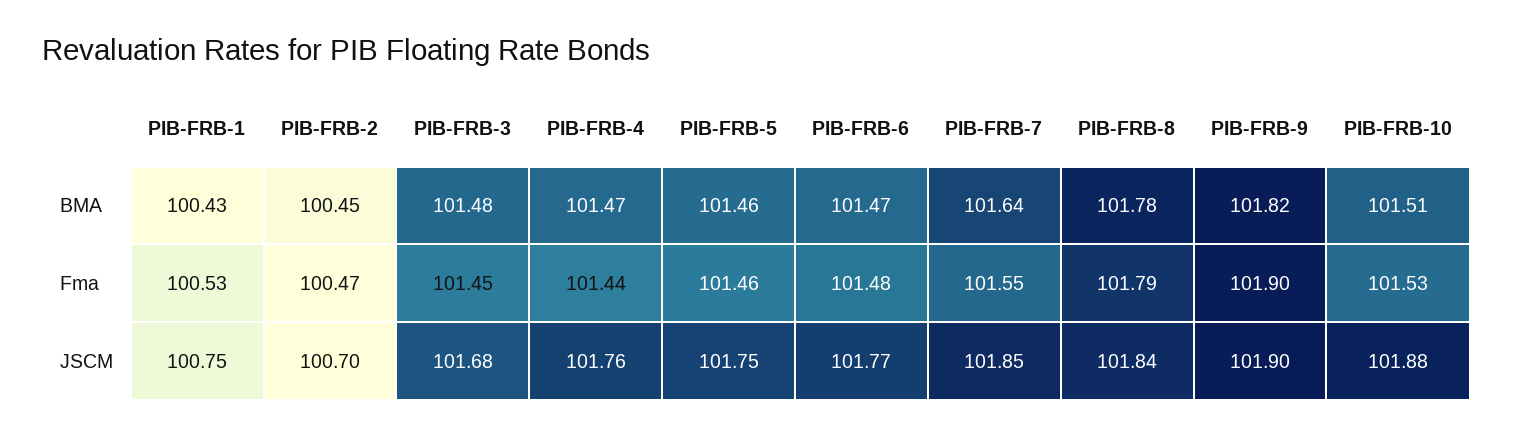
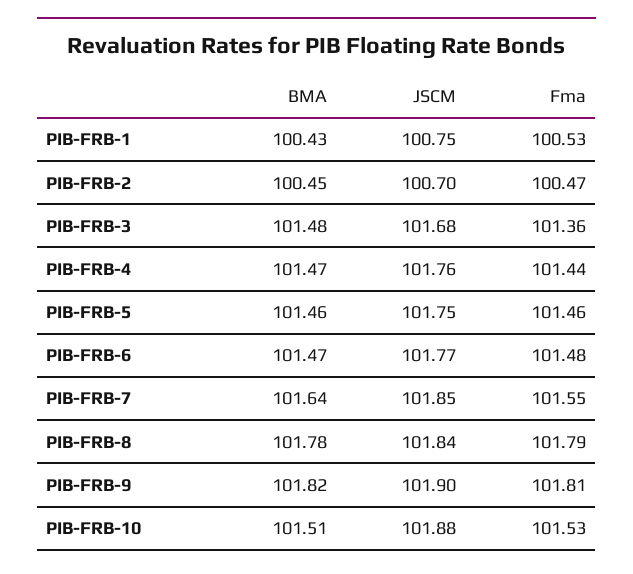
PIB-FRB-3, Fma: 101.45 -> 101.36
PIB-FRB-9, Fma: 101.9 -> 101.81

